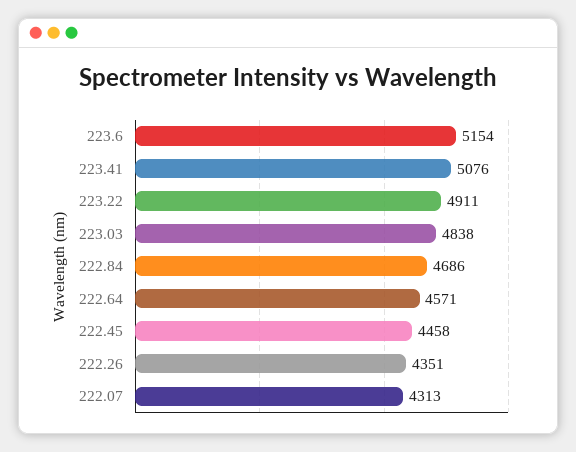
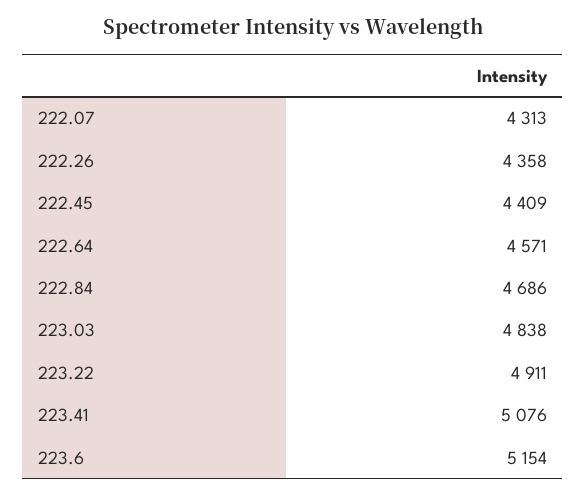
222.45: 4458 -> 4409
222.26: 4351 -> 4358

